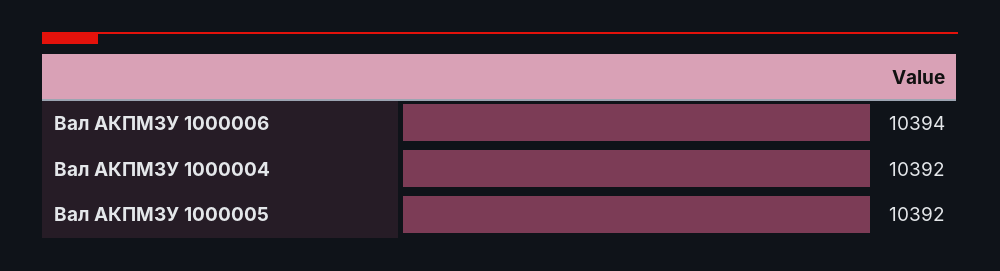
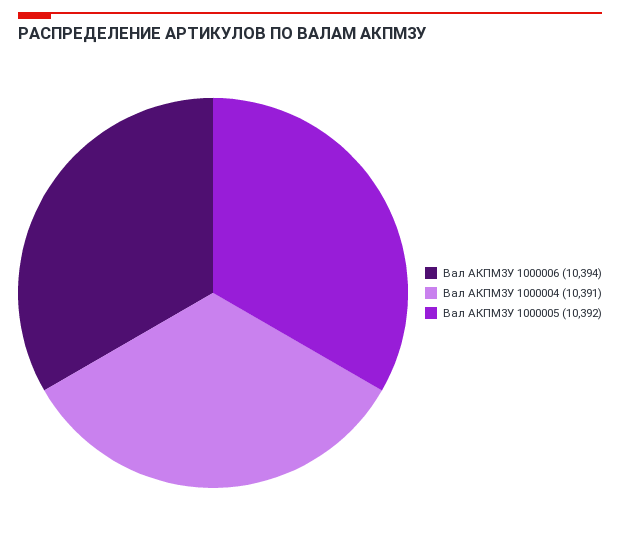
Вал АКПМ3У 1000004: 10392 -> 10391

